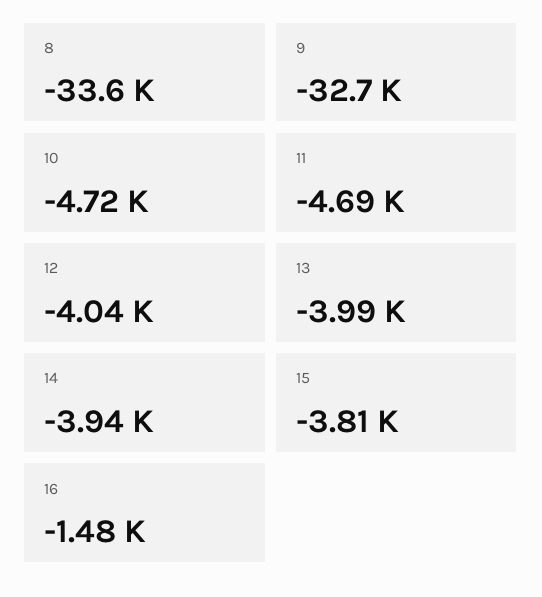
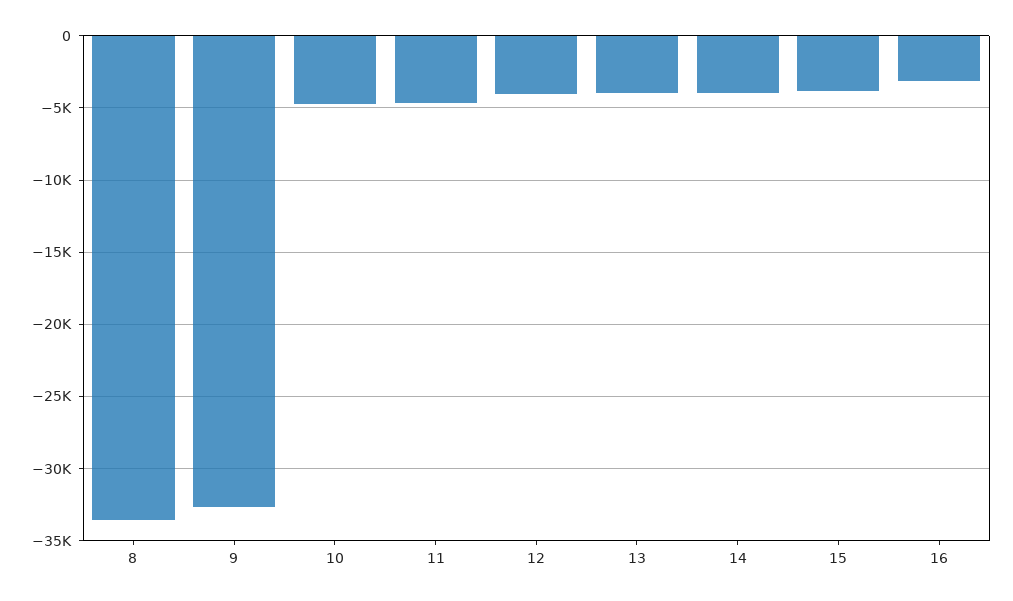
16: -1480 -> -3000

